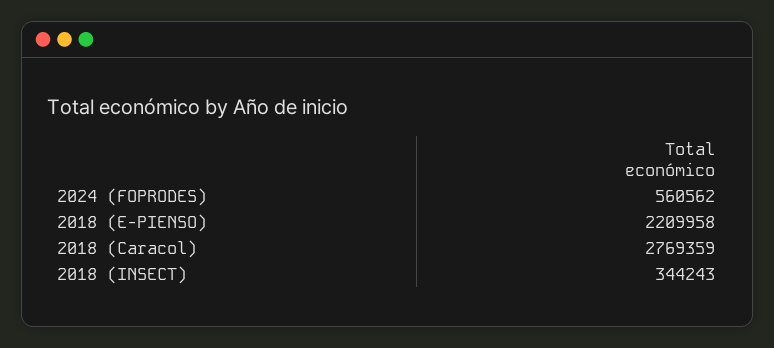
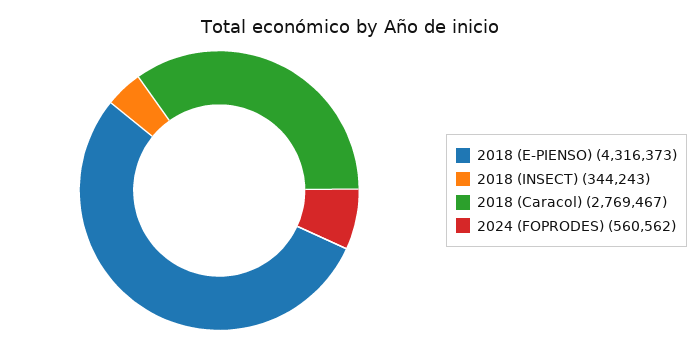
2018 (E-PIENSO): 2209958 -> 4316373
2018 (Caracol): 2769359 -> 2769467

